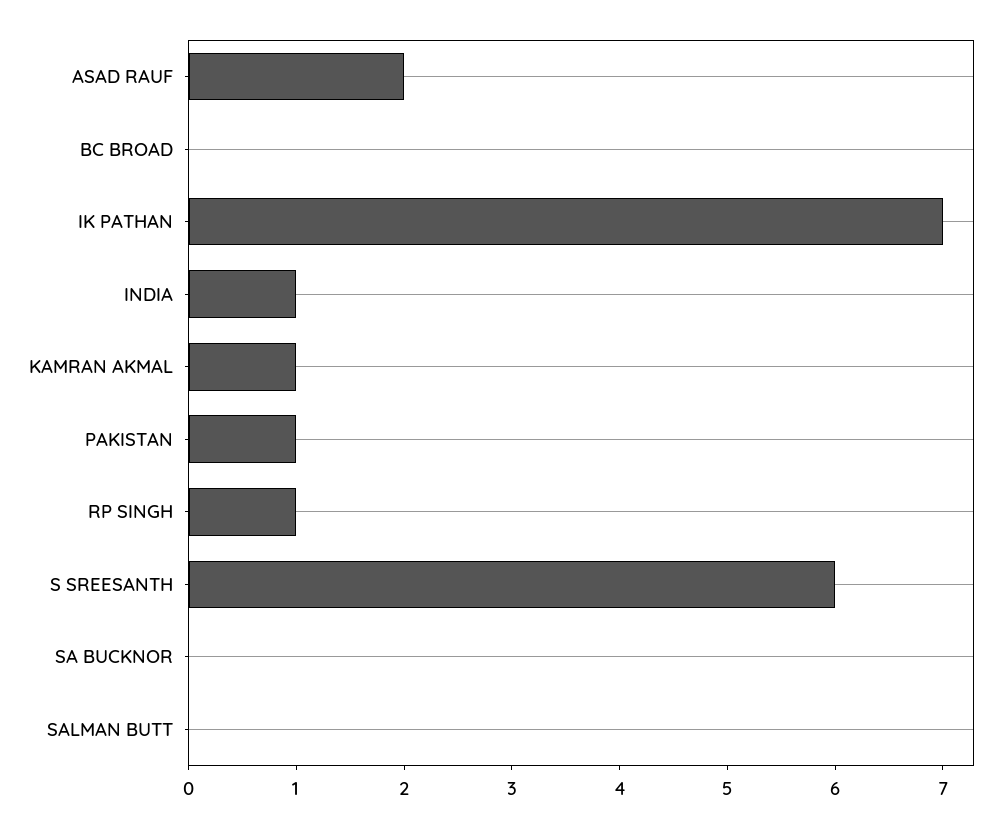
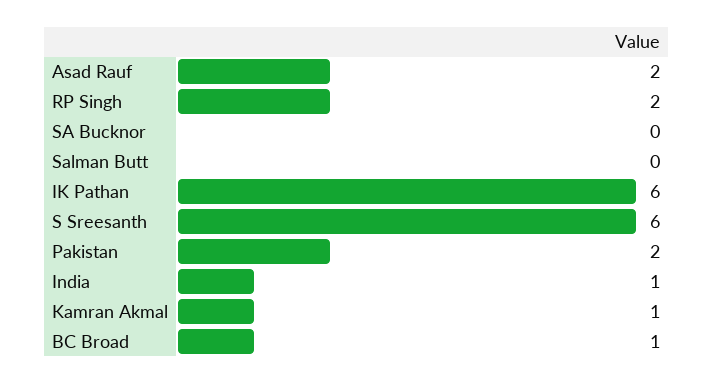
BC BROAD: 0 -> 1
IK PATHAN: 7 -> 6
PAKISTAN: 1 -> 2
RP SINGH: 1 -> 2

